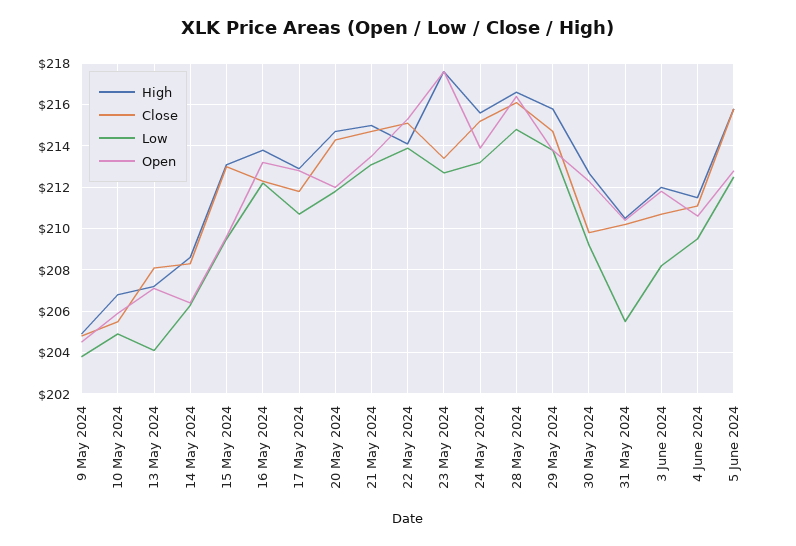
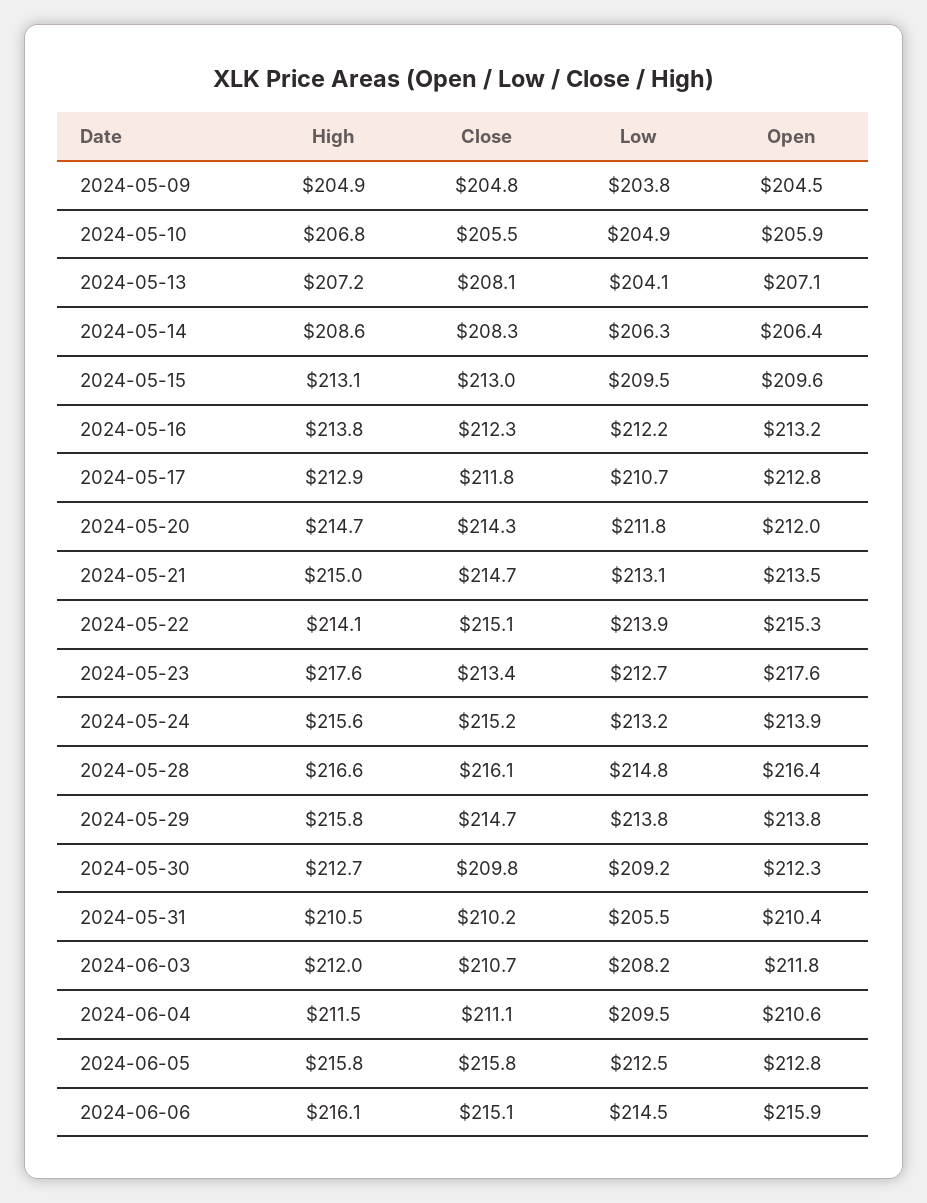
High, 2024-06-06: none -> 216.1
Close, 2024-06-06: none -> 215.1
Low, 2024-06-06: none -> 214.5
Open, 2024-06-06: none -> 215.9

